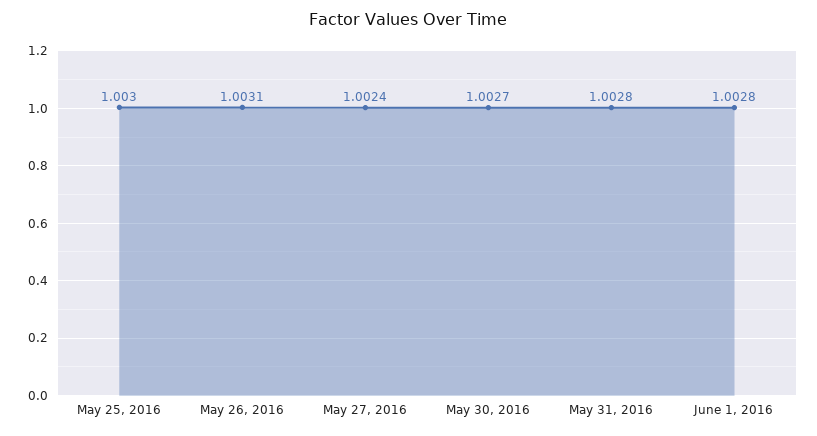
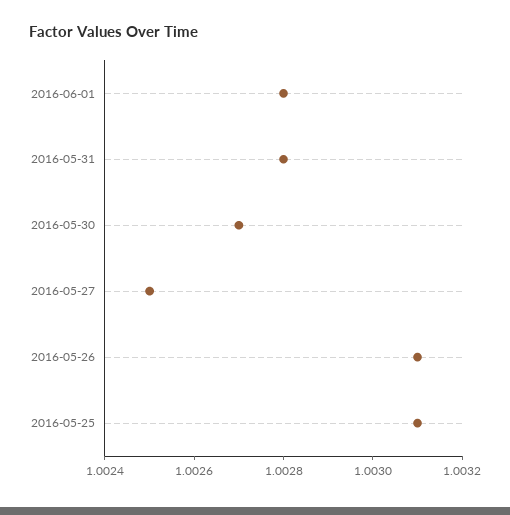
May 25, 2016: 1.003 -> 1.0031
May 27, 2016: 1.0024 -> 1.0025

